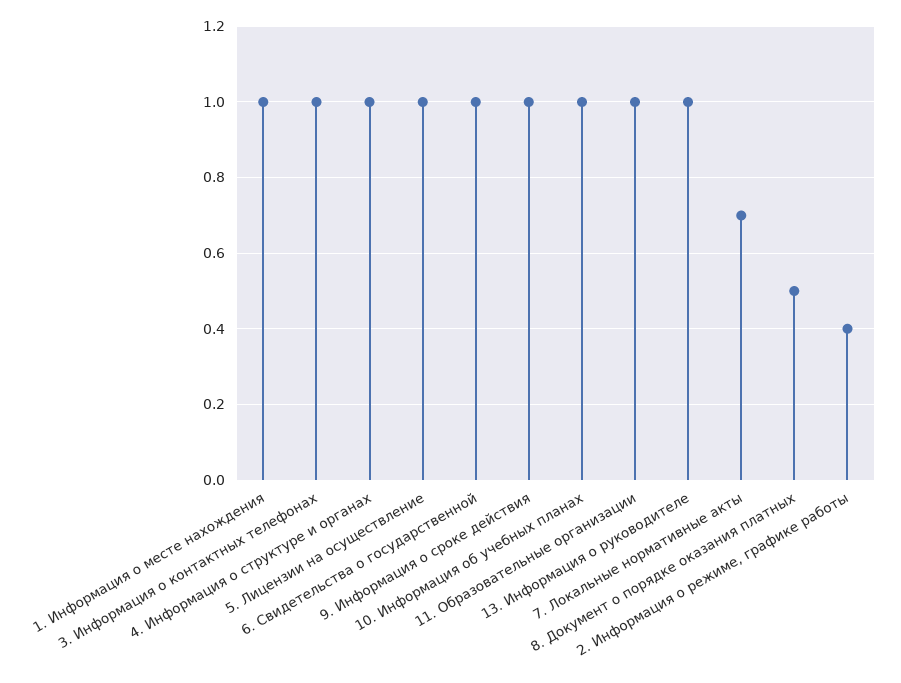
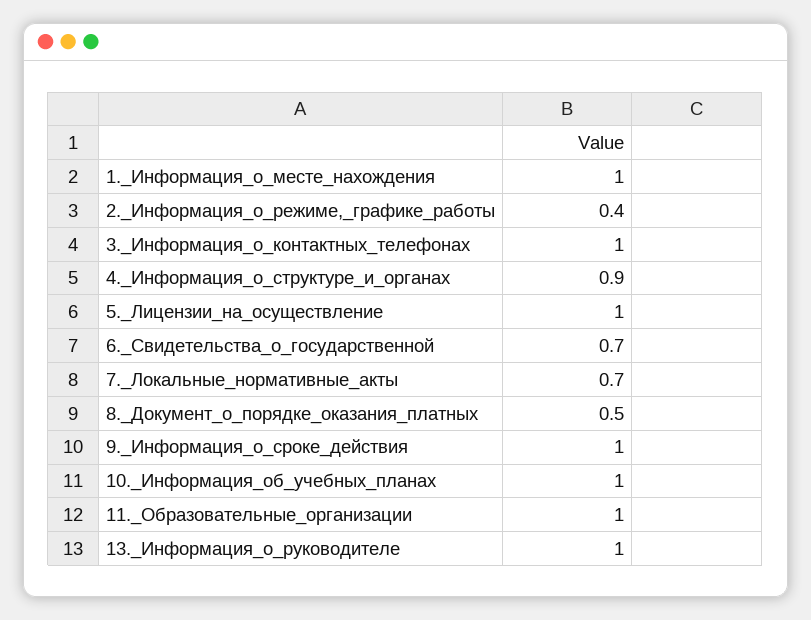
4. Информация о структуре и органах: 1 -> 0.9
6. Свидетельства о государственной: 1 -> 0.7

